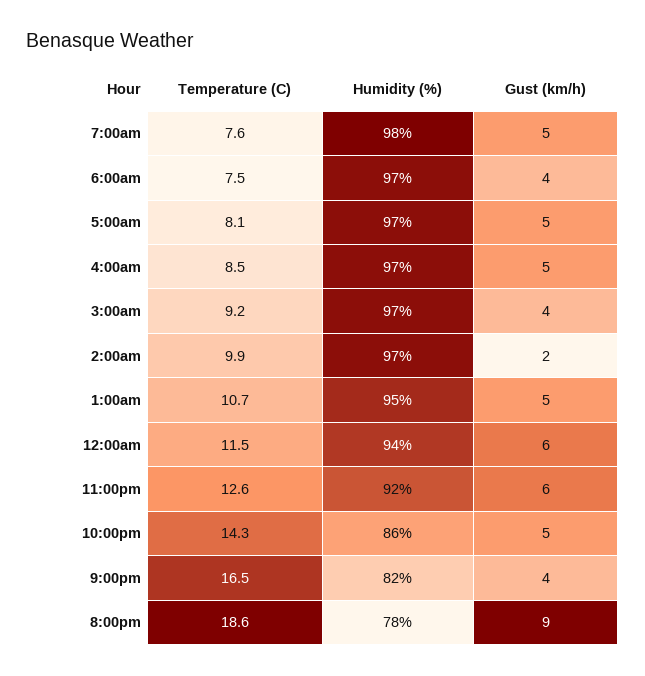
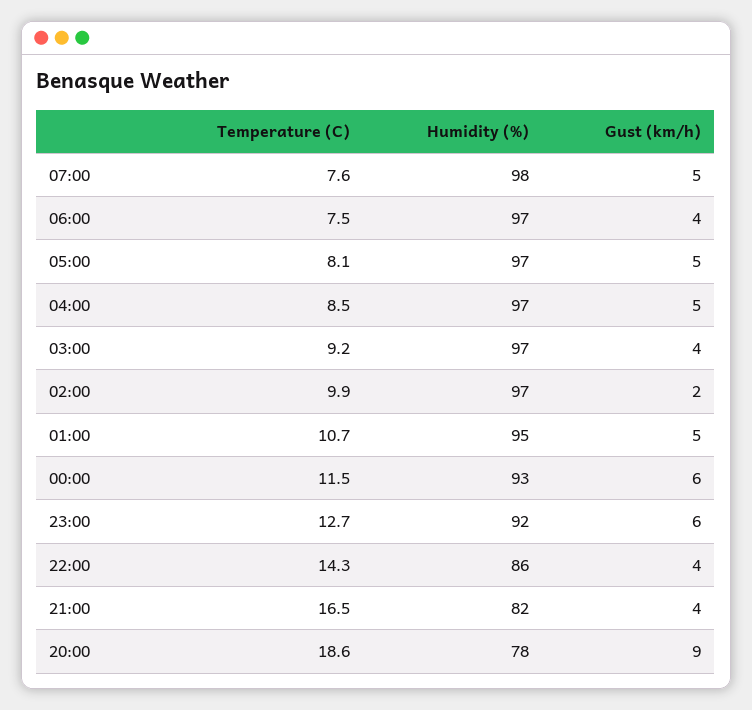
Humidity (%), 12:00am: 94 -> 93
Temperature (C), 11:00pm: 12.6 -> 12.7
Gust (km/h), 10:00pm: 5 -> 4

